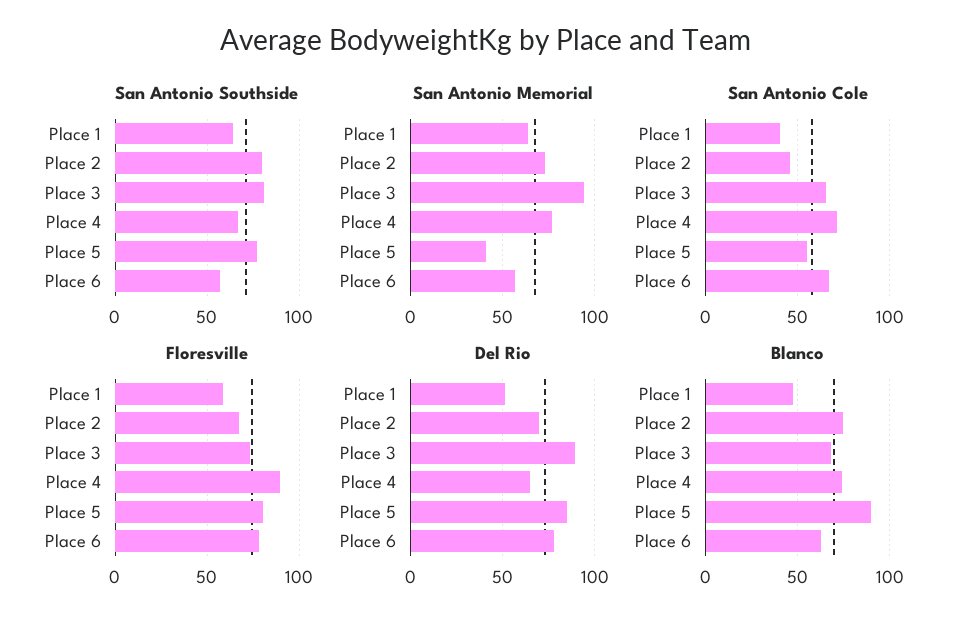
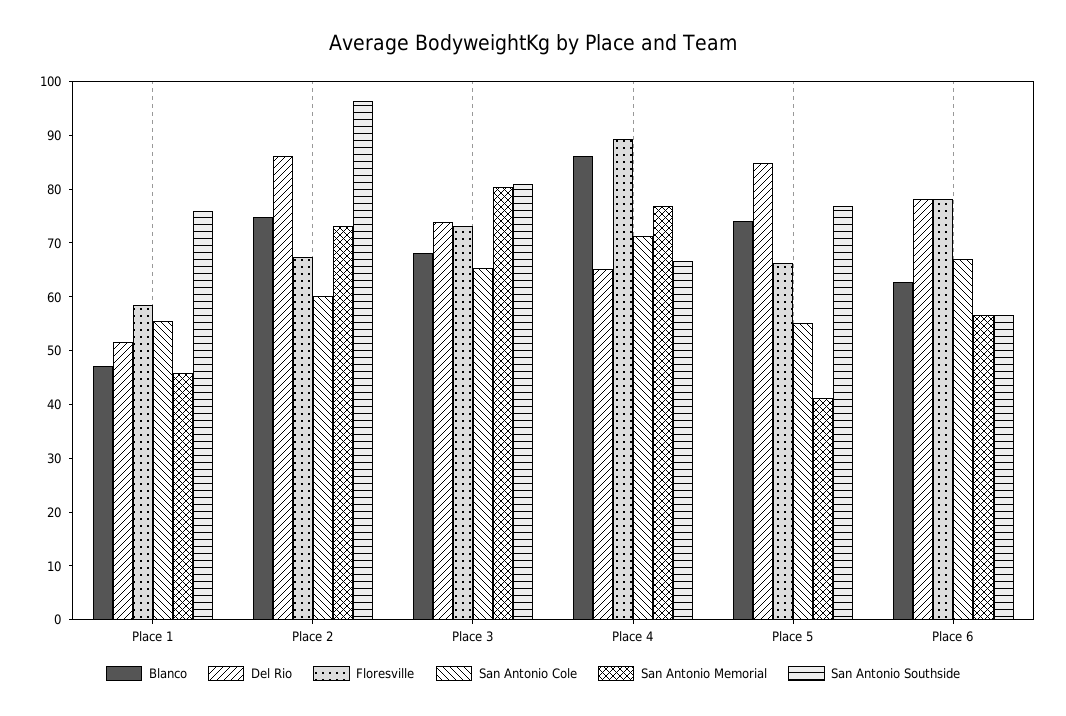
San Antonio Southside, Place 1: 65 -> 76
San Antonio Southside, Place 2: 80 -> 96
San Antonio Memorial, Place 1: 65 -> 46
San Antonio Memorial, Place 3: 95 -> 80
San Antonio Cole, Place 1: 40 -> 56
San Antonio Cole, Place 2: 45 -> 60
Floresville, Place 5: 80 -> 66
Del Rio, Place 2: 70 -> 86
Del Rio, Place 3: 90 -> 74
Blanco, Place 4: 75 -> 86
Blanco, Place 5: 90 -> 74

